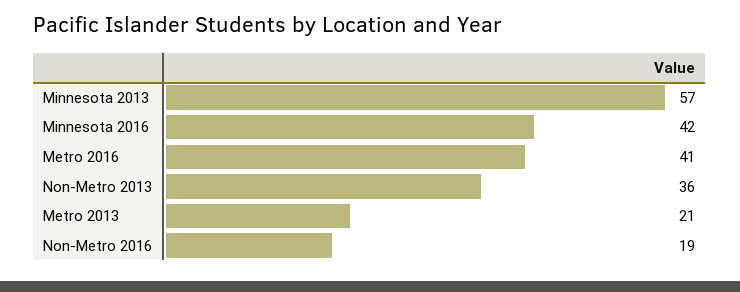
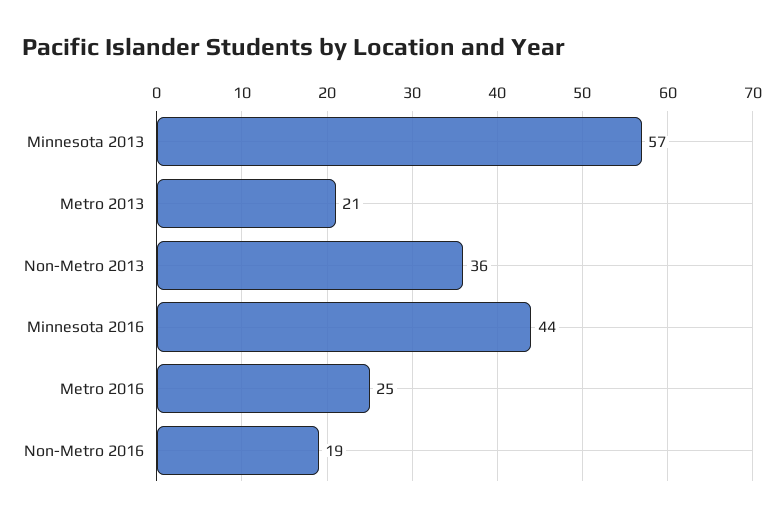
Minnesota 2016: 42 -> 44
Metro 2016: 41 -> 25

